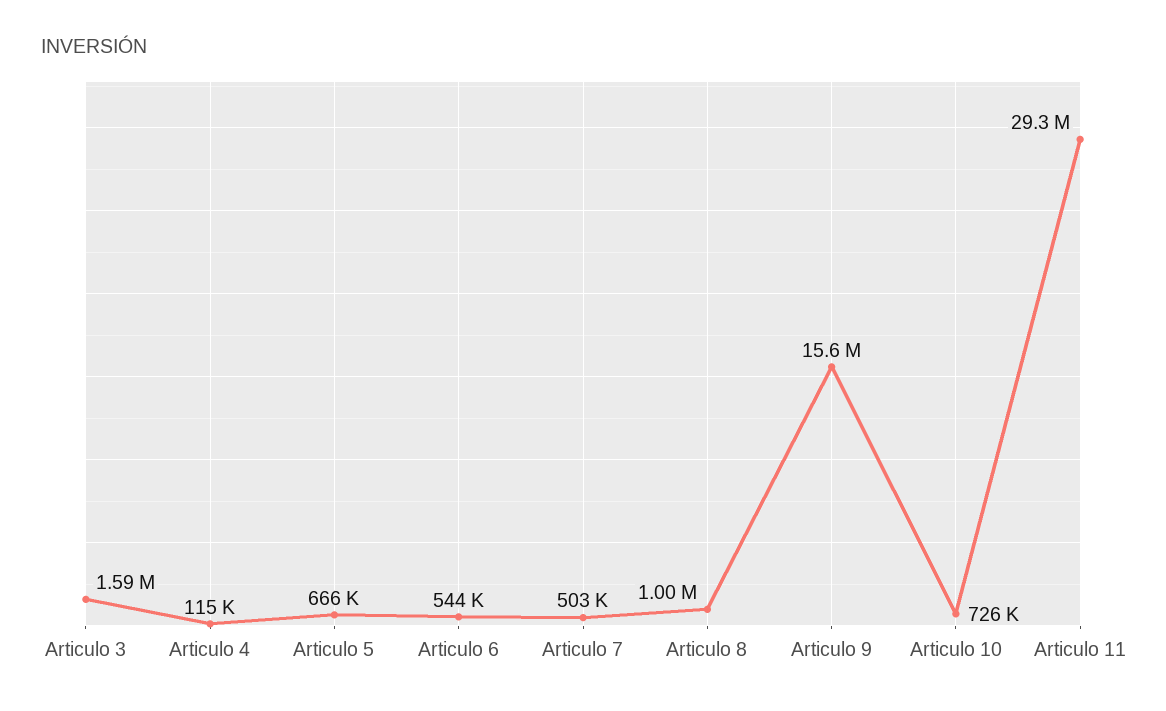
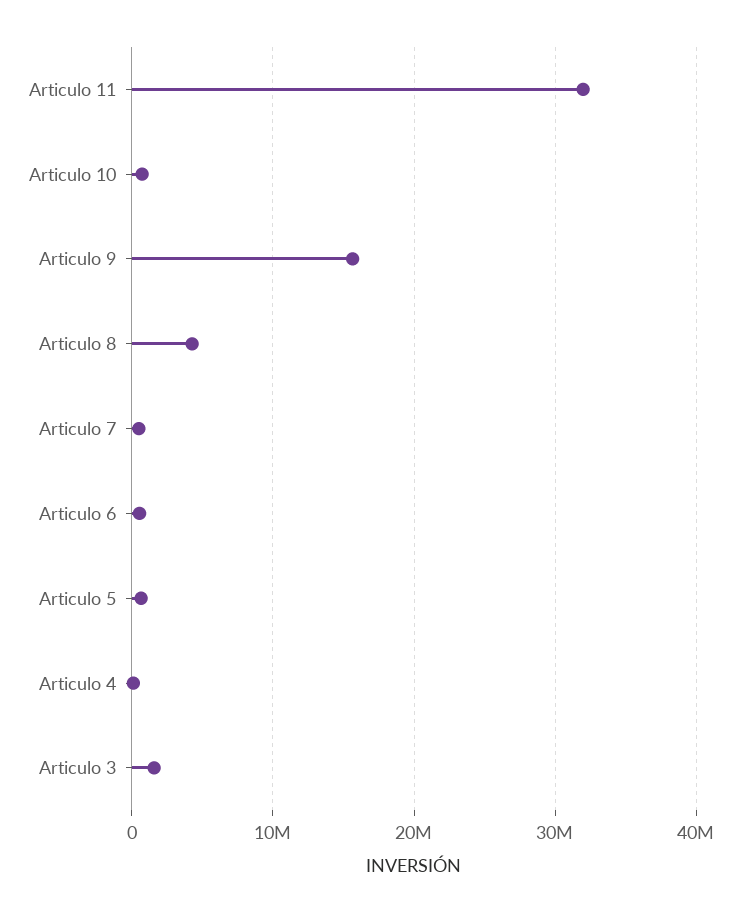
Articulo 8: 1000000 -> 4000000
Articulo 11: 29300000 -> 32000000

